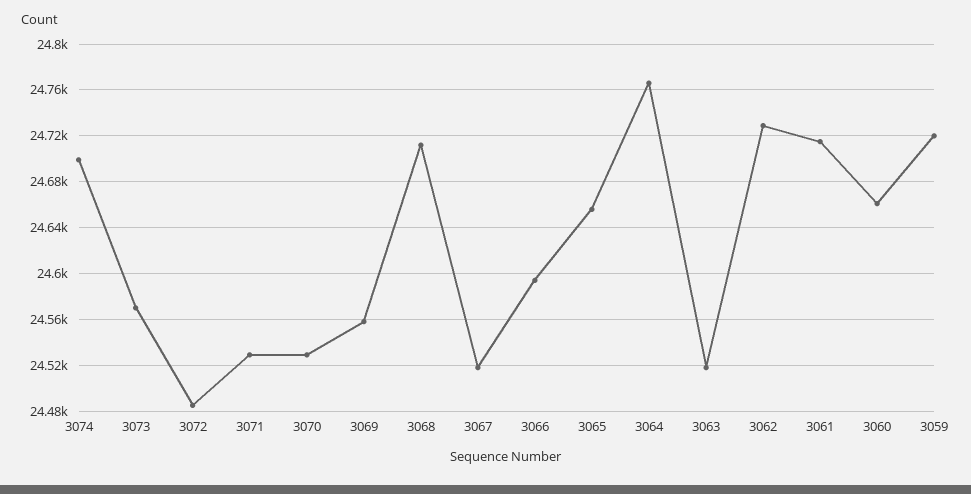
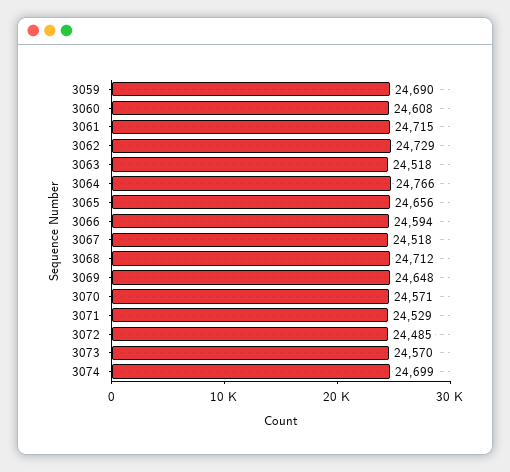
3070: 24530 -> 24571
3069: 24560 -> 24648
3060: 24660 -> 24608
3059: 24720 -> 24690

